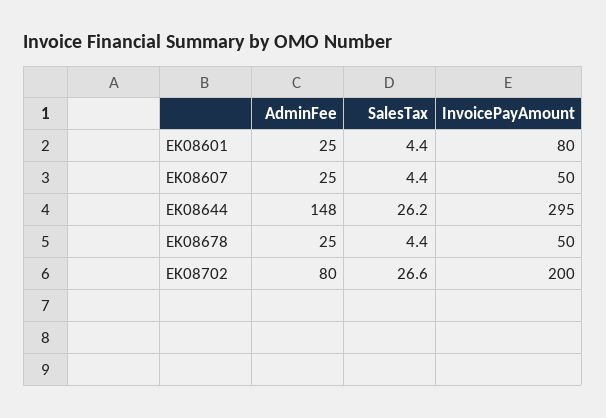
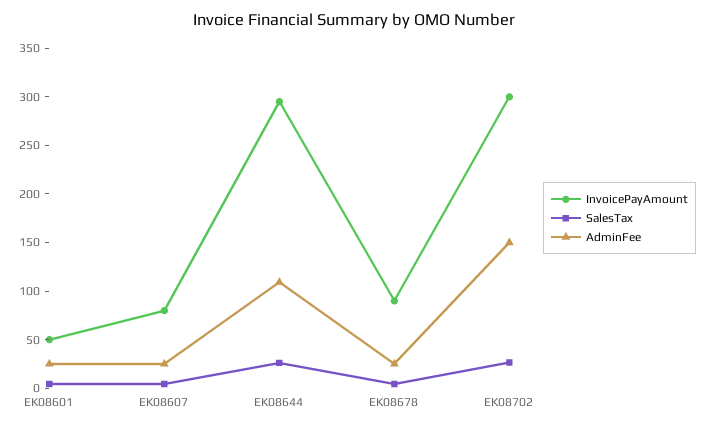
InvoicePayAmount, EK08601: 80 -> 50
InvoicePayAmount, EK08607: 50 -> 80
AdminFee, EK08644: 148 -> 110
InvoicePayAmount, EK08678: 50 -> 90
AdminFee, EK08702: 80 -> 150
InvoicePayAmount, EK08702: 200 -> 300

